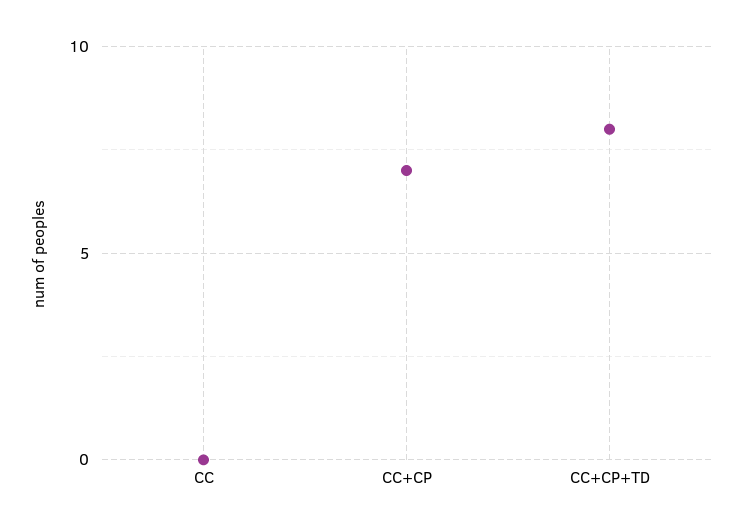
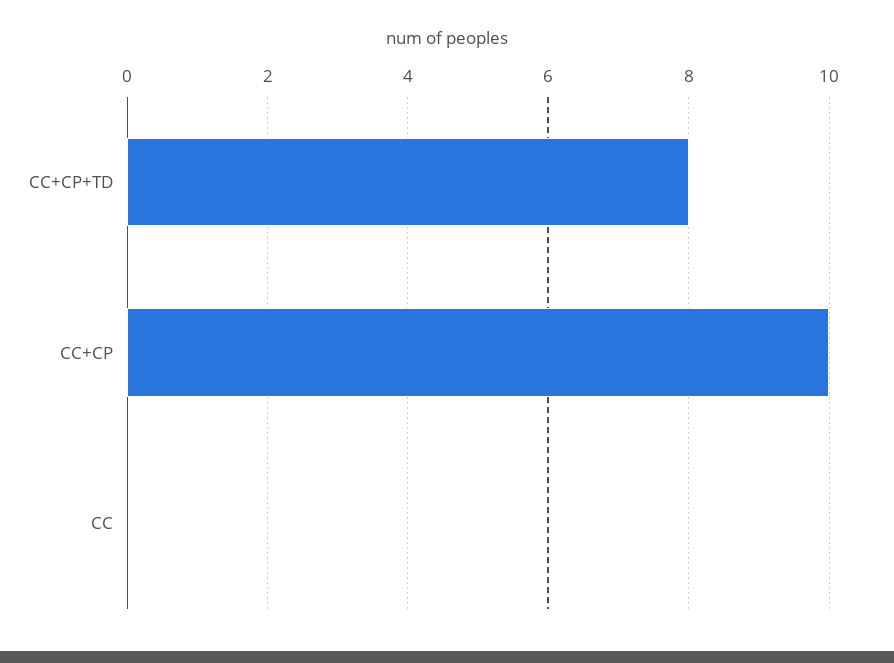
CC+CP: 7 -> 10

